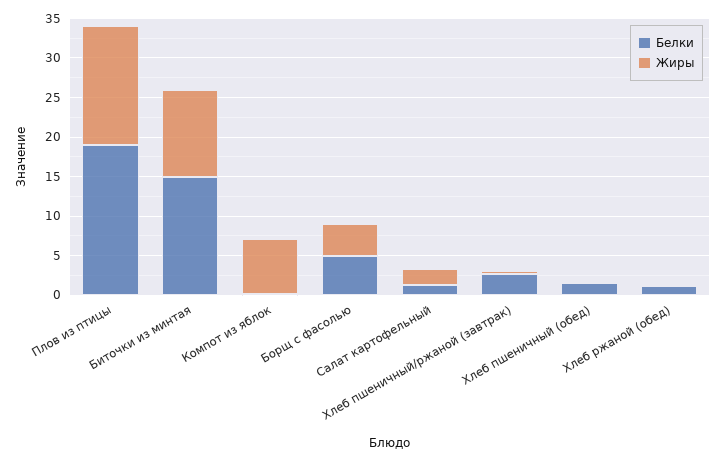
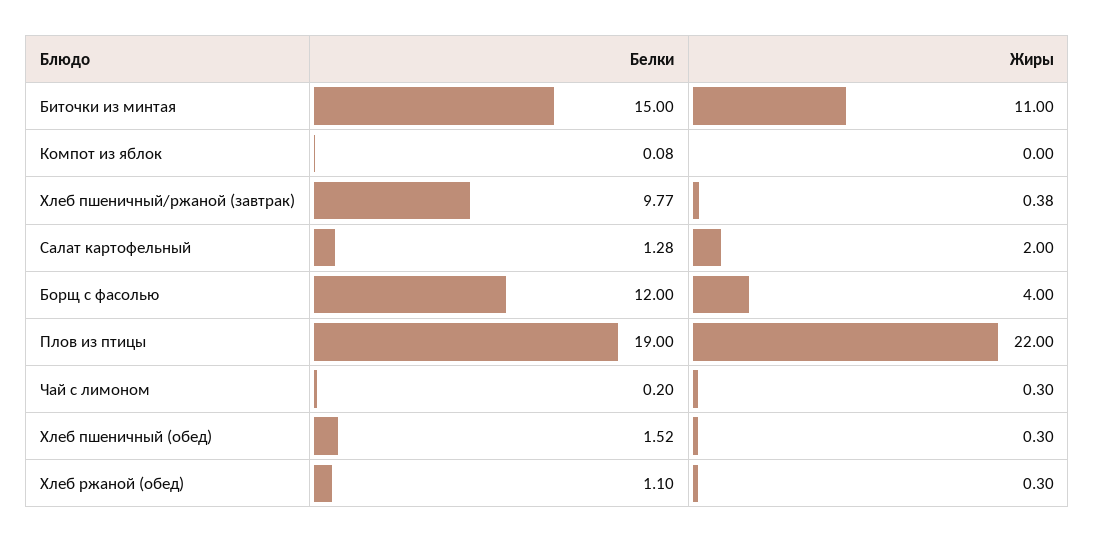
Жиры, Плов из птицы: 15 -> 22
Жиры, Компот из яблок: 7.5 -> 0
Белки, Борщ с фасолью: 5 -> 12
Белки, Хлеб пшеничный/ржаной (завтрак): 2.5 -> 9.77
Белки, Чай с лимоном: none -> 0.2
Жиры, Чай с лимоном: none -> 0.3

